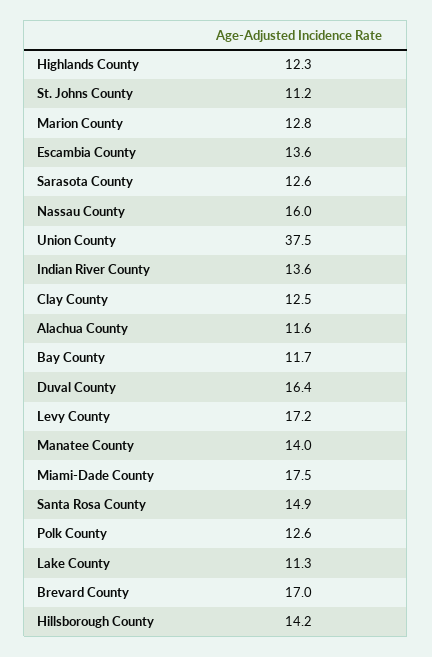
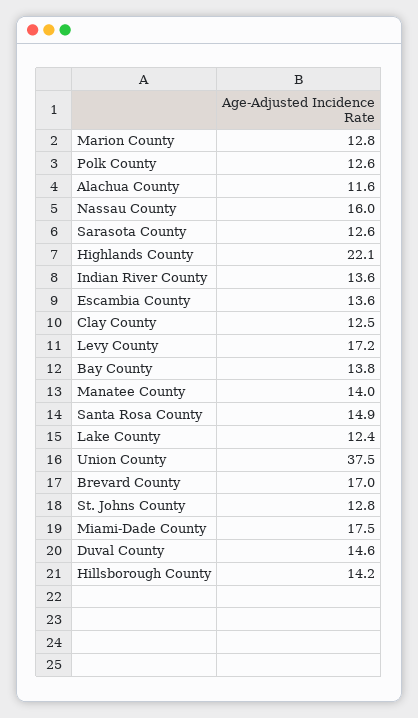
Highlands County: 12.3 -> 22.1
St. Johns County: 11.2 -> 12.8
Bay County: 11.7 -> 13.8
Duval County: 16.4 -> 14.6
Lake County: 11.3 -> 12.4

